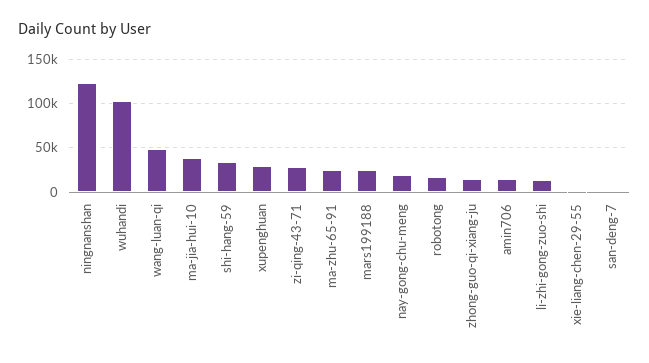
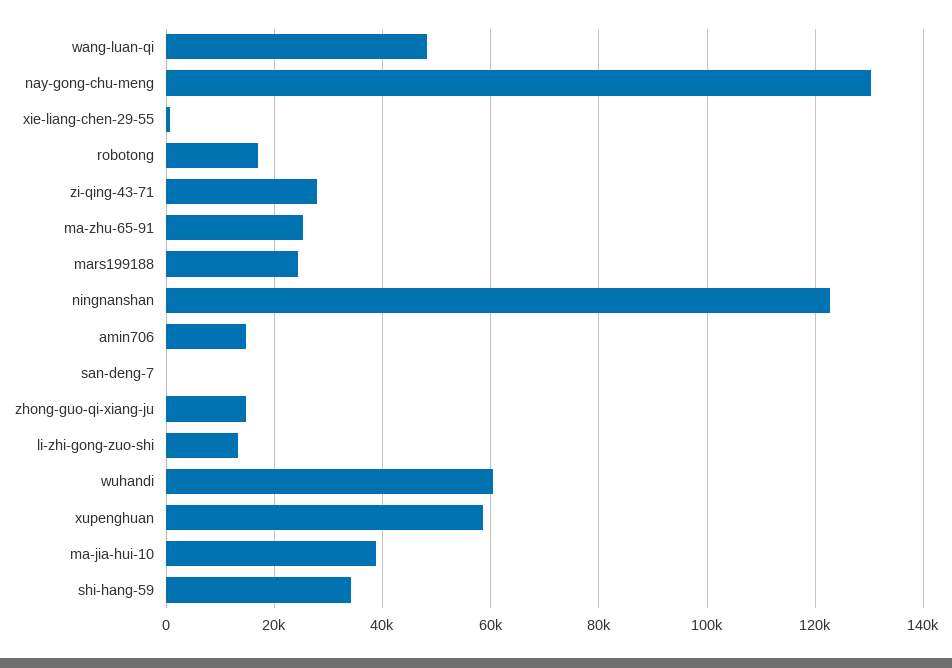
wuhandi: 100000 -> 60000
xupenghuan: 30000 -> 58000
nay-gong-chu-meng: 20000 -> 130000

